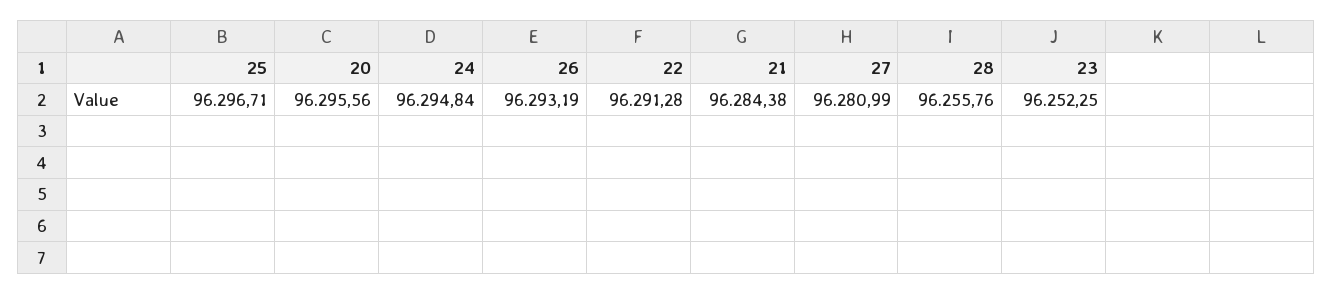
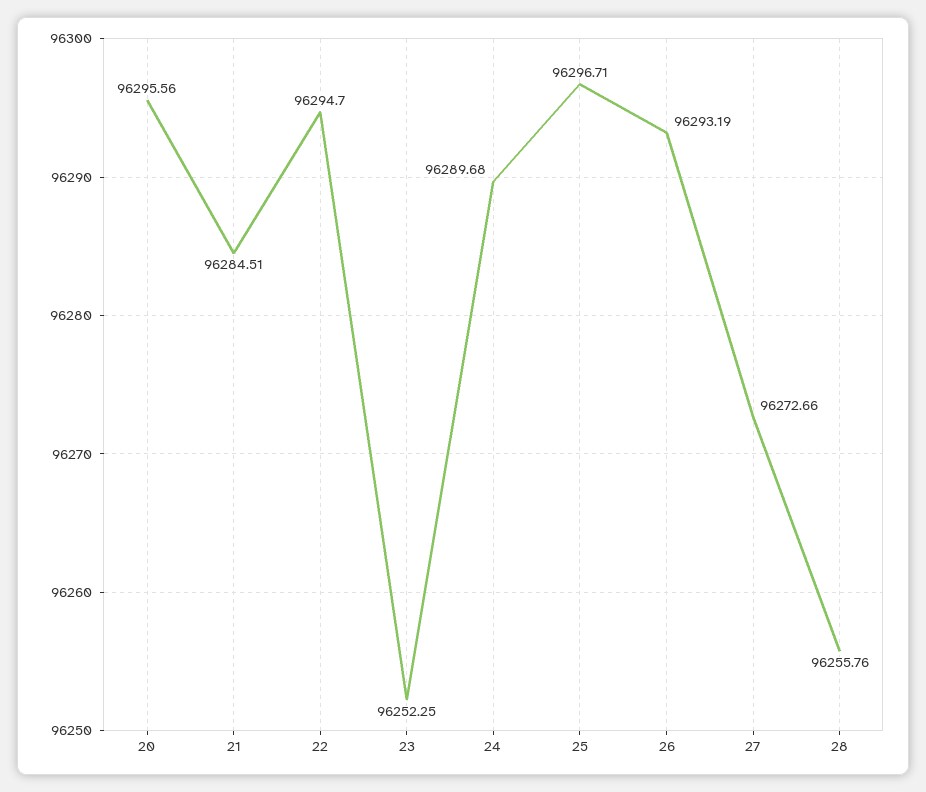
24: 96294.84 -> 96289.68
22: 96291.28 -> 96294.7
21: 96284.38 -> 96284.51
27: 96280.99 -> 96272.66

